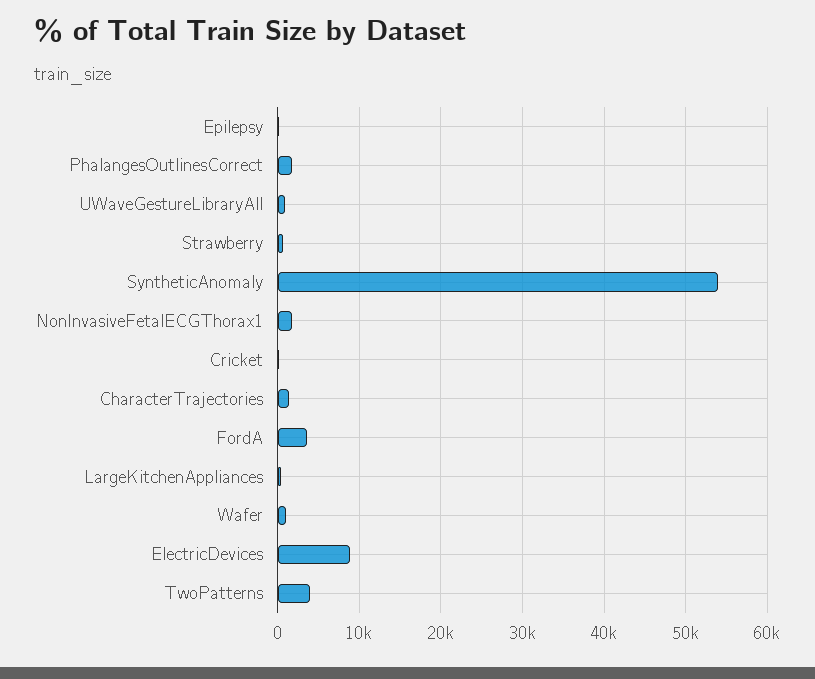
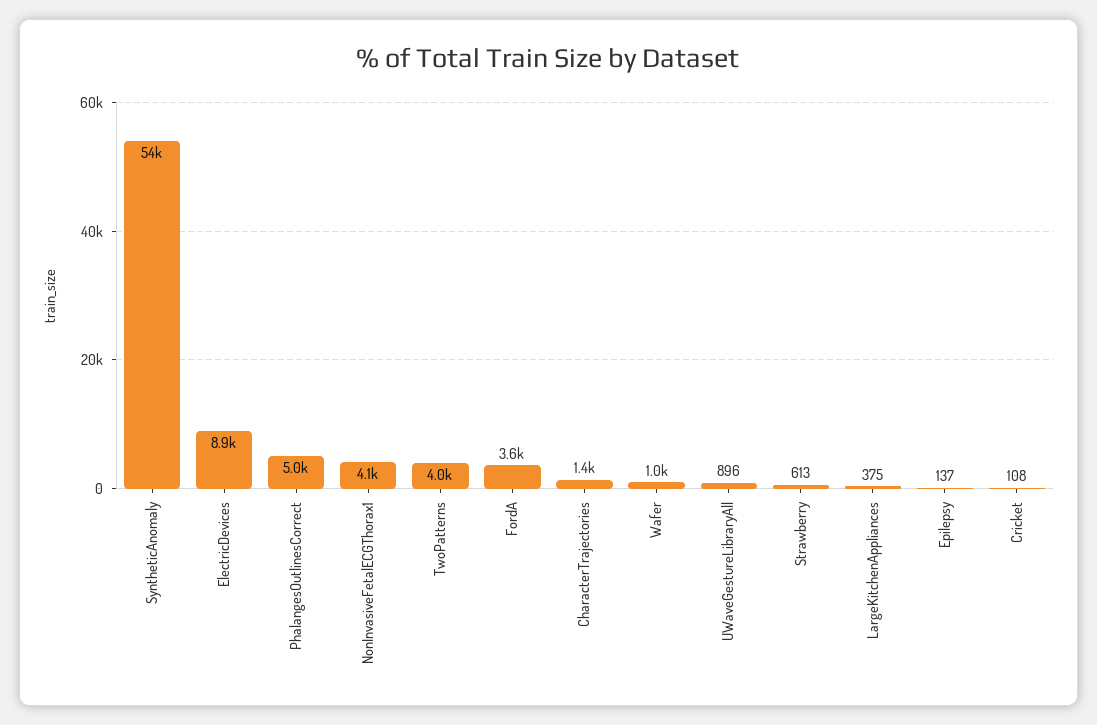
PhalangesOutlinesCorrect: 2000 -> 5000
NonInvasiveFetalECGThorax1: 2000 -> 4100

